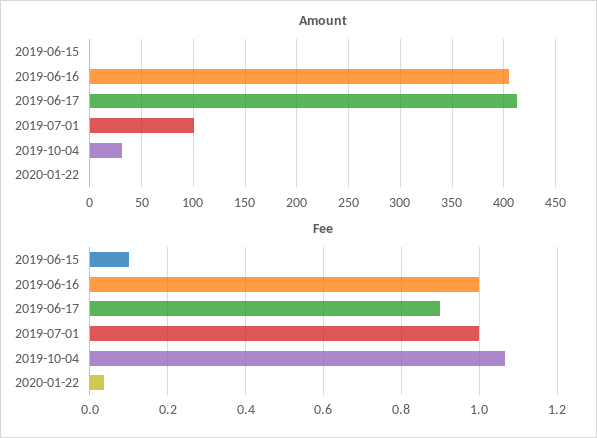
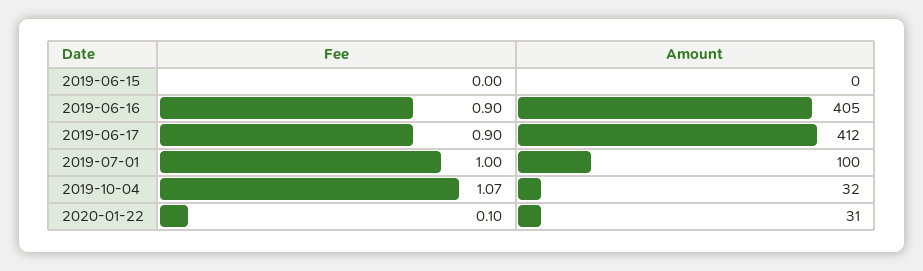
Amount, 2020-01-22: 0 -> 31
Fee, 2019-06-15: 0.1 -> 0
Fee, 2019-06-16: 1 -> 0.9
Fee, 2020-01-22: 0.04 -> 0.1

